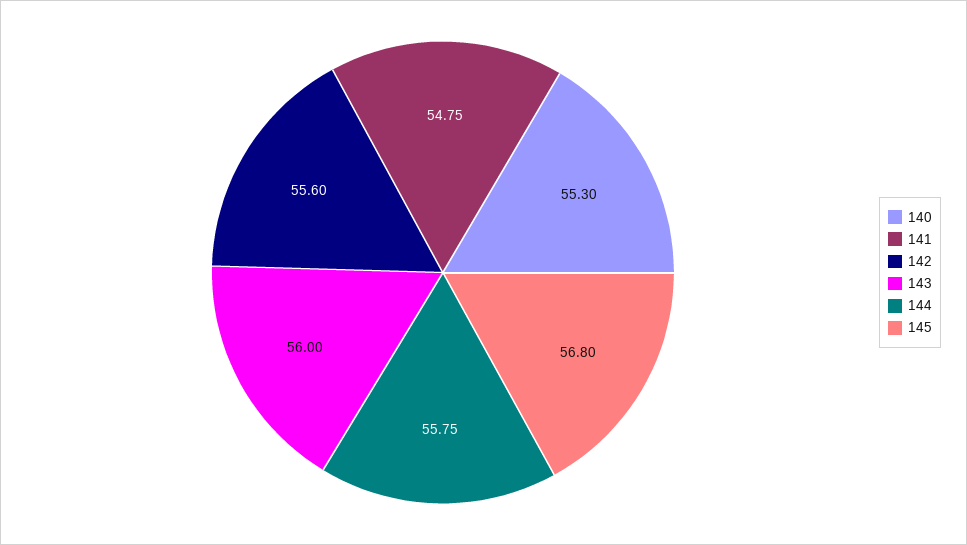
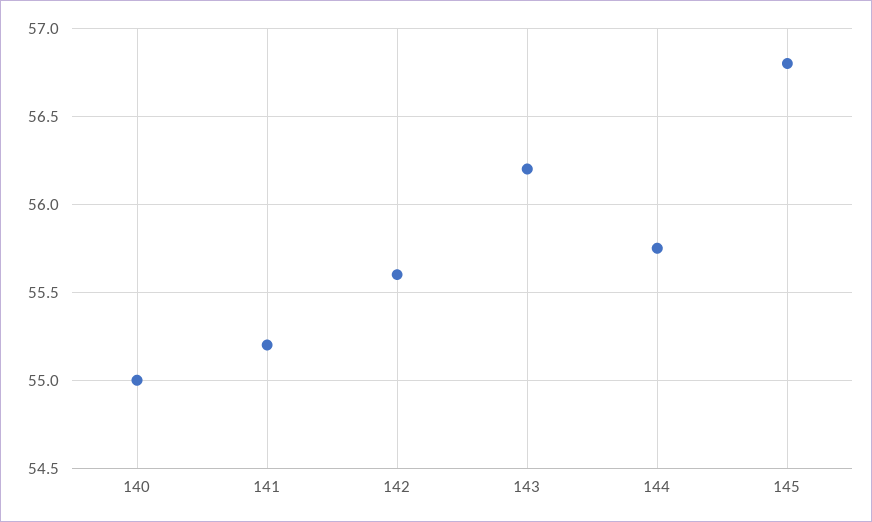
140: 55.3 -> 55
141: 54.75 -> 55.2
143: 56 -> 56.2

